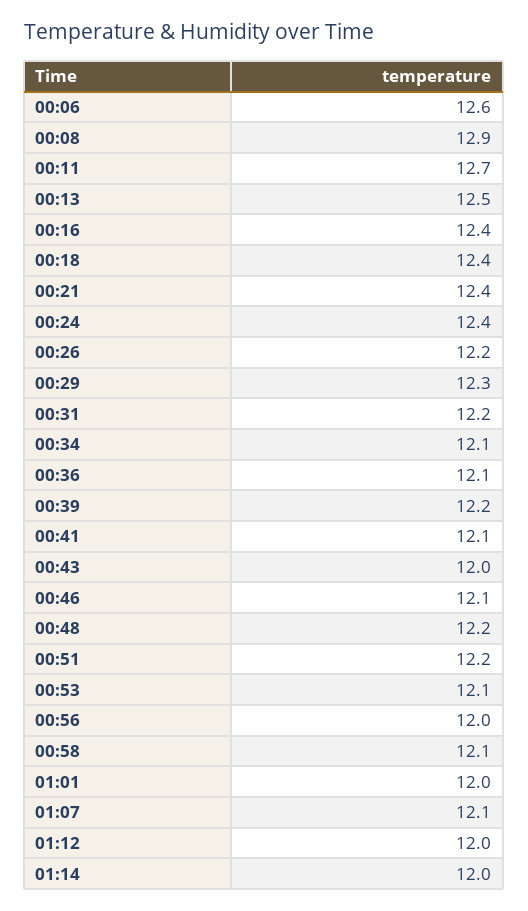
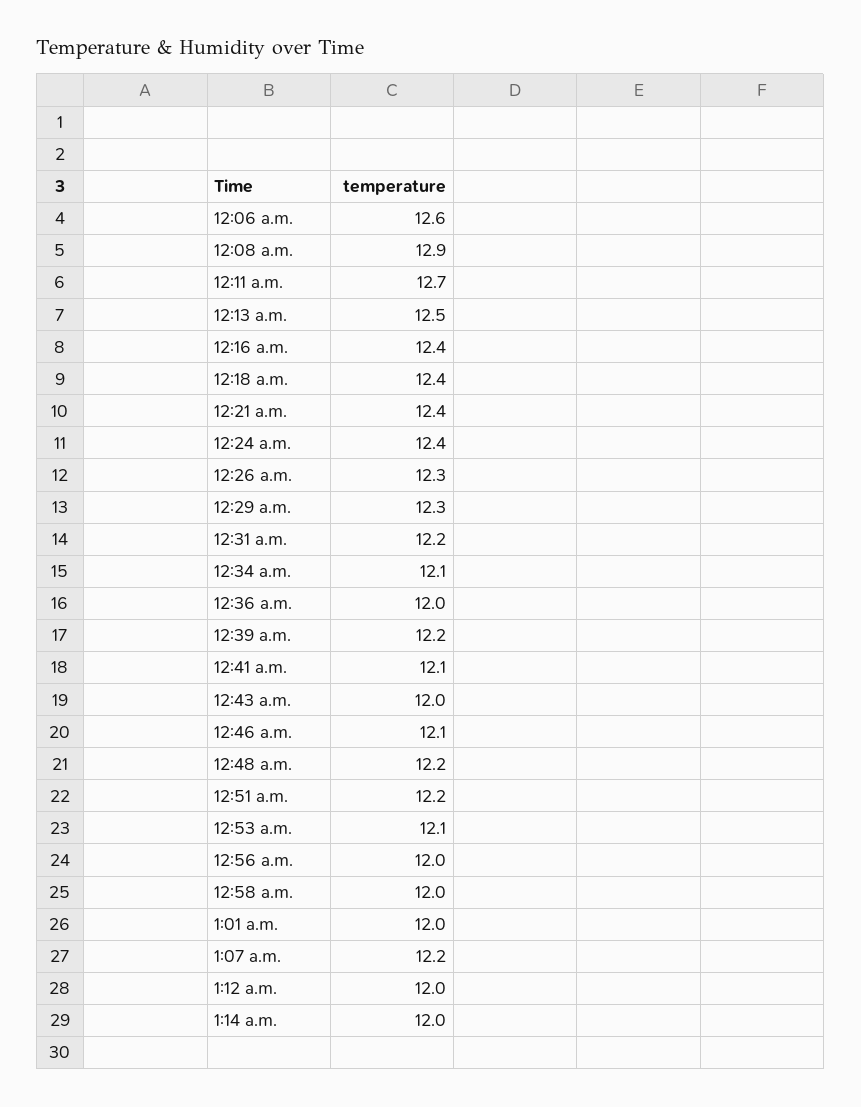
00:26: 12.2 -> 12.3
00:36: 12.1 -> 12
00:58: 12.1 -> 12
01:07: 12.1 -> 12.2

